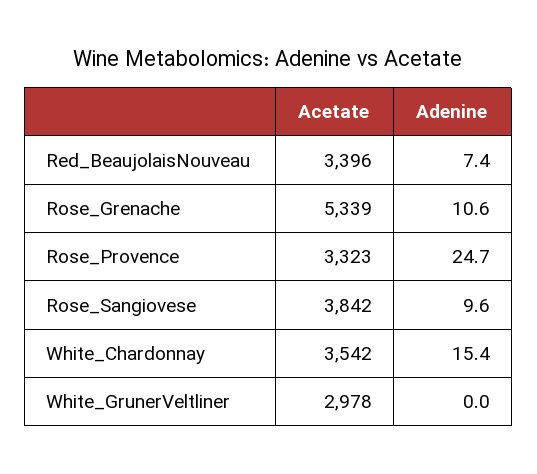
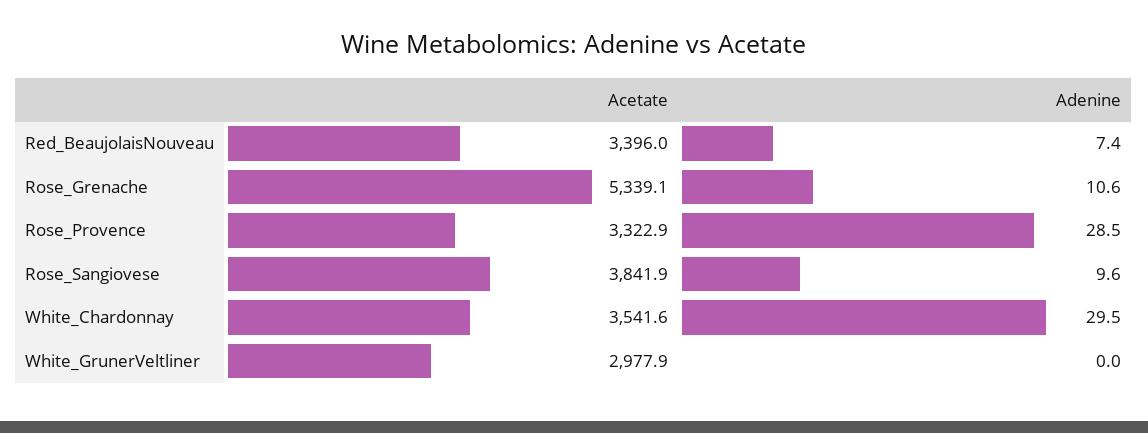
Adenine, Rose_Provence: 24.7 -> 28.5
Adenine, White_Chardonnay: 15.4 -> 29.5

